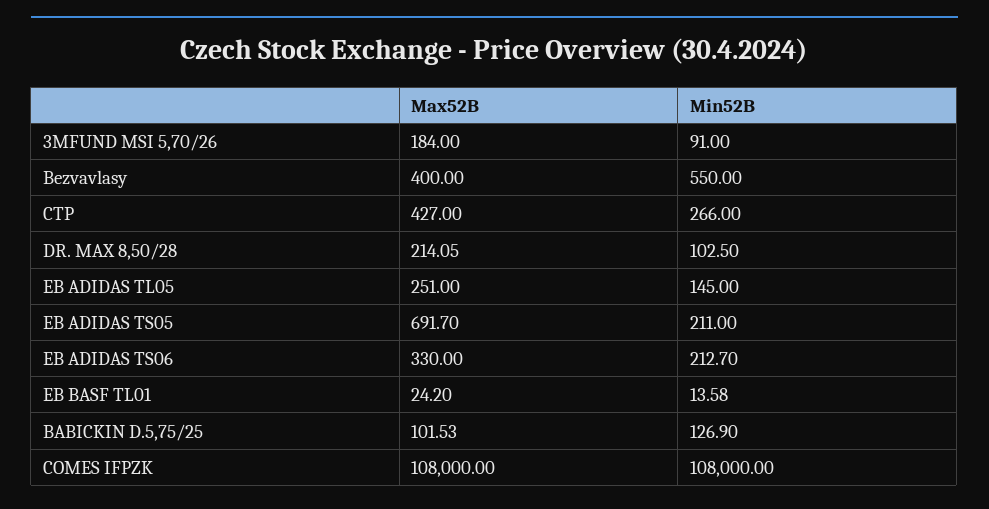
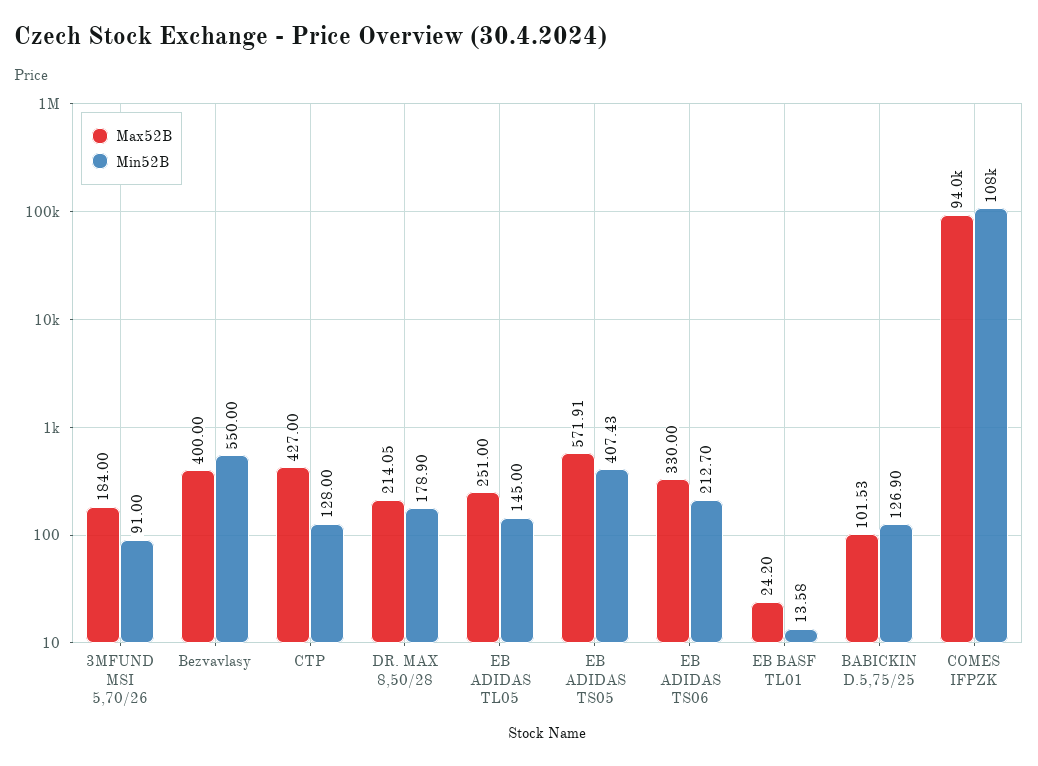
Min52B, CTP: 266 -> 128
Min52B, DR. MAX 8,50/28: 102.5 -> 178.9
Max52B, EB ADIDAS TS05: 691.7 -> 571.91
Min52B, EB ADIDAS TS05: 211 -> 407.43
Max52B, COMES IFPZK: 108000 -> 94000

